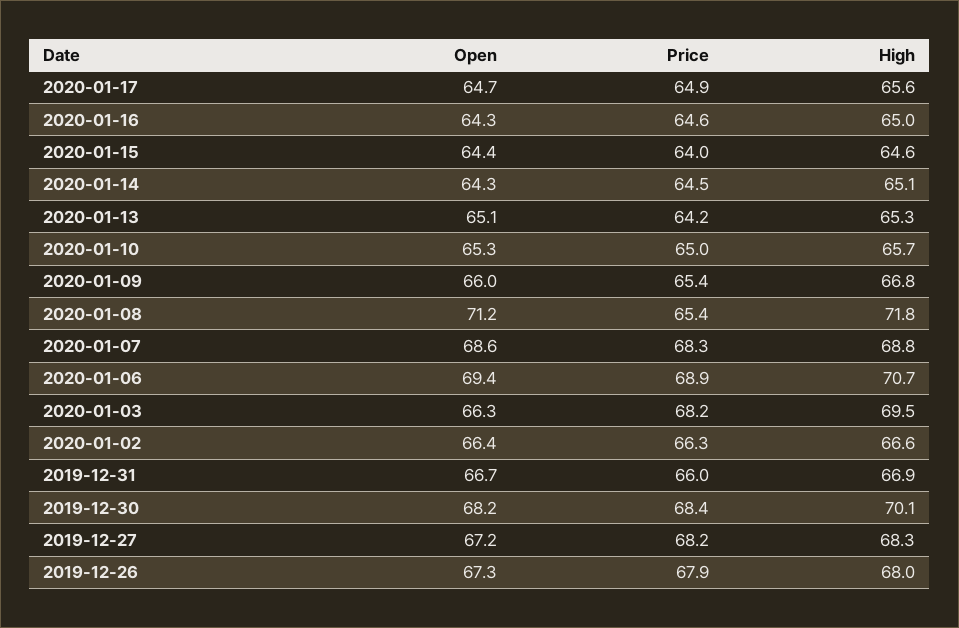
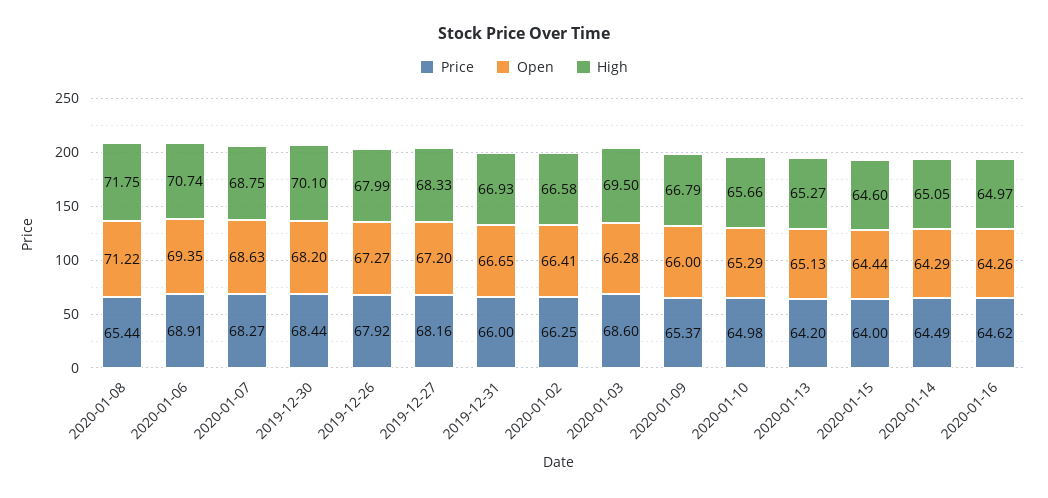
Open, 2020-01-17: 64.7 -> none
Price, 2020-01-17: 64.9 -> none
High, 2020-01-17: 65.6 -> none
Price, 2020-01-03: 68.2 -> 68.6

